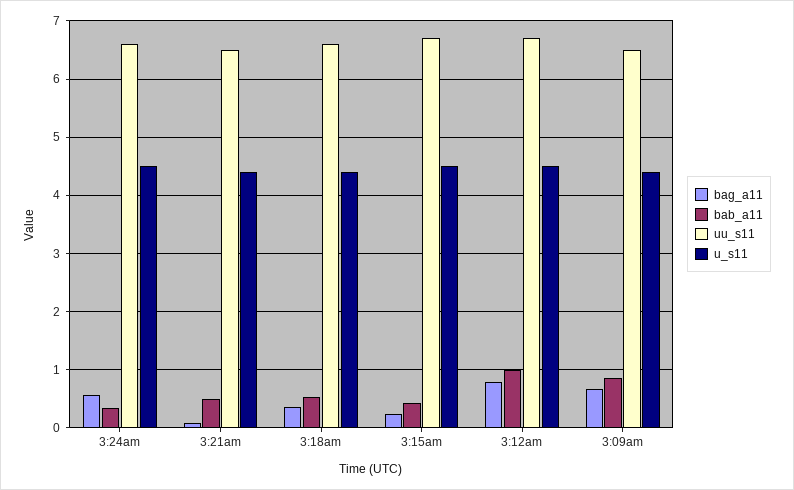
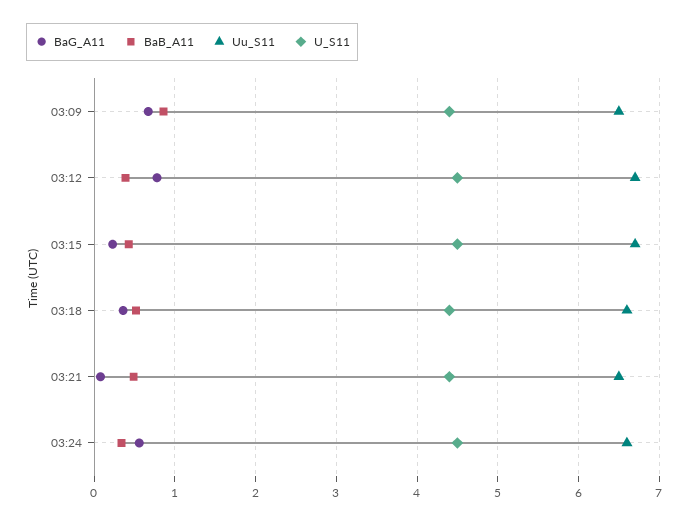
bab_a11, 3:12am: 1 -> 0.4

